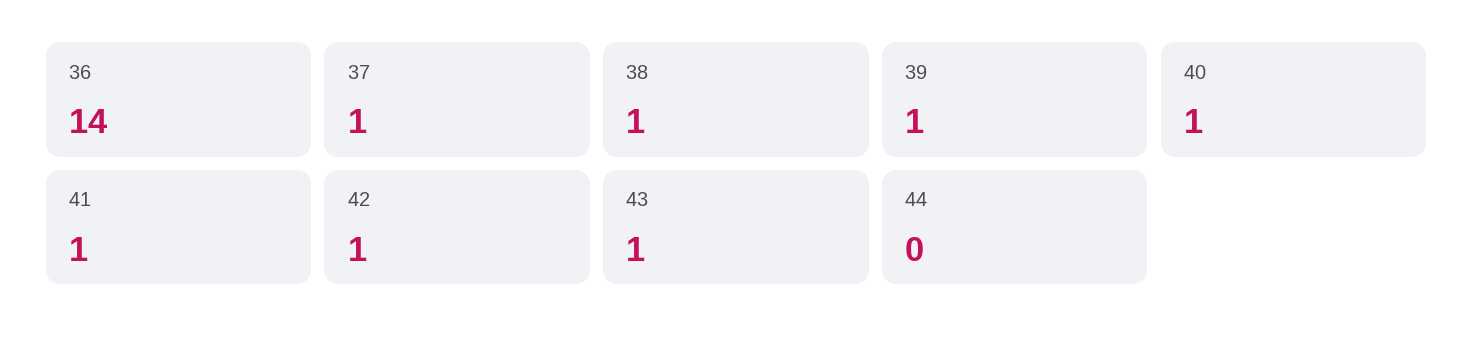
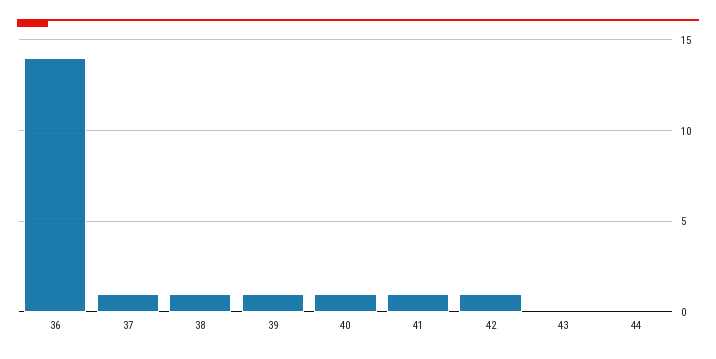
43: 1 -> 0

